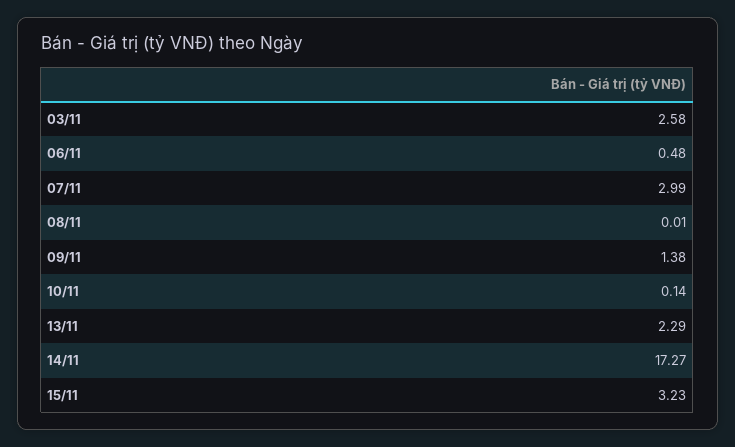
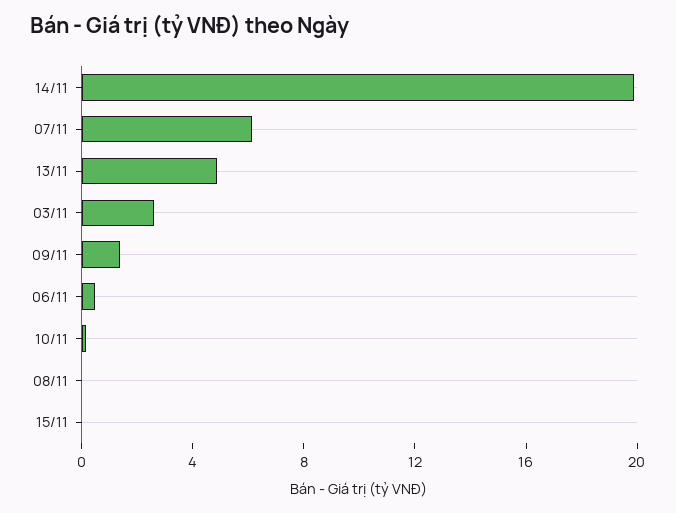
07/11: 2.99 -> 6
13/11: 2.29 -> 5
14/11: 17.27 -> 20
15/11: 3.23 -> 0

